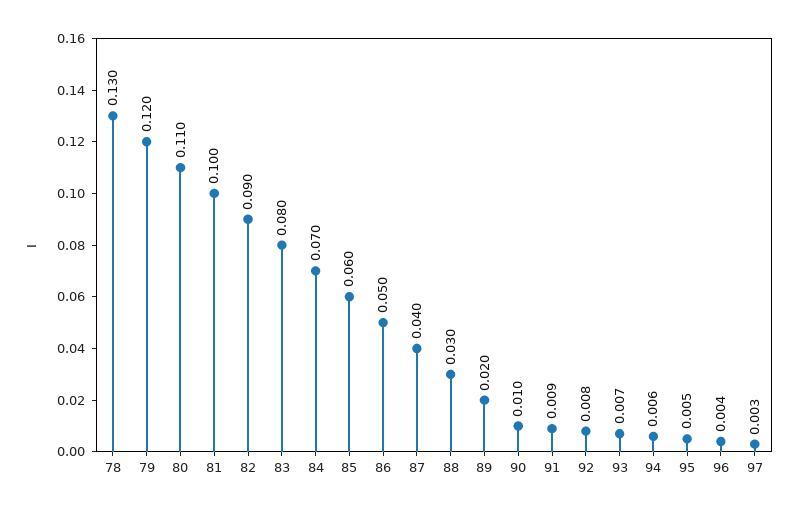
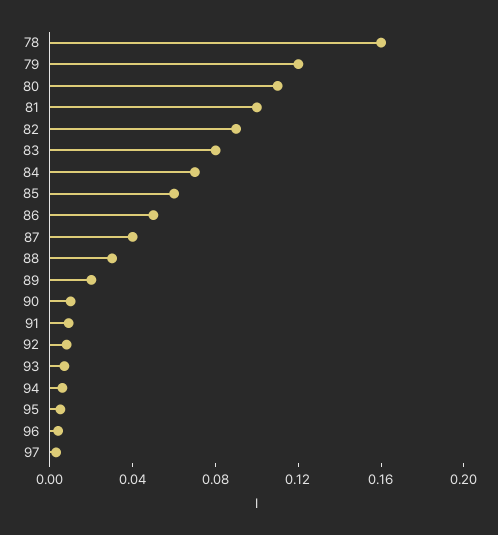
78: 0.13 -> 0.16

